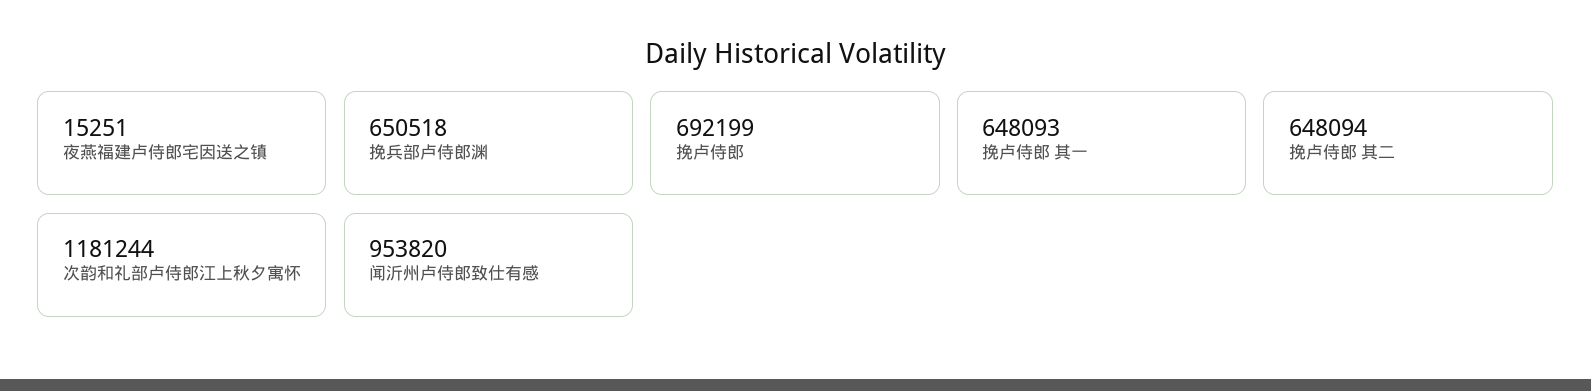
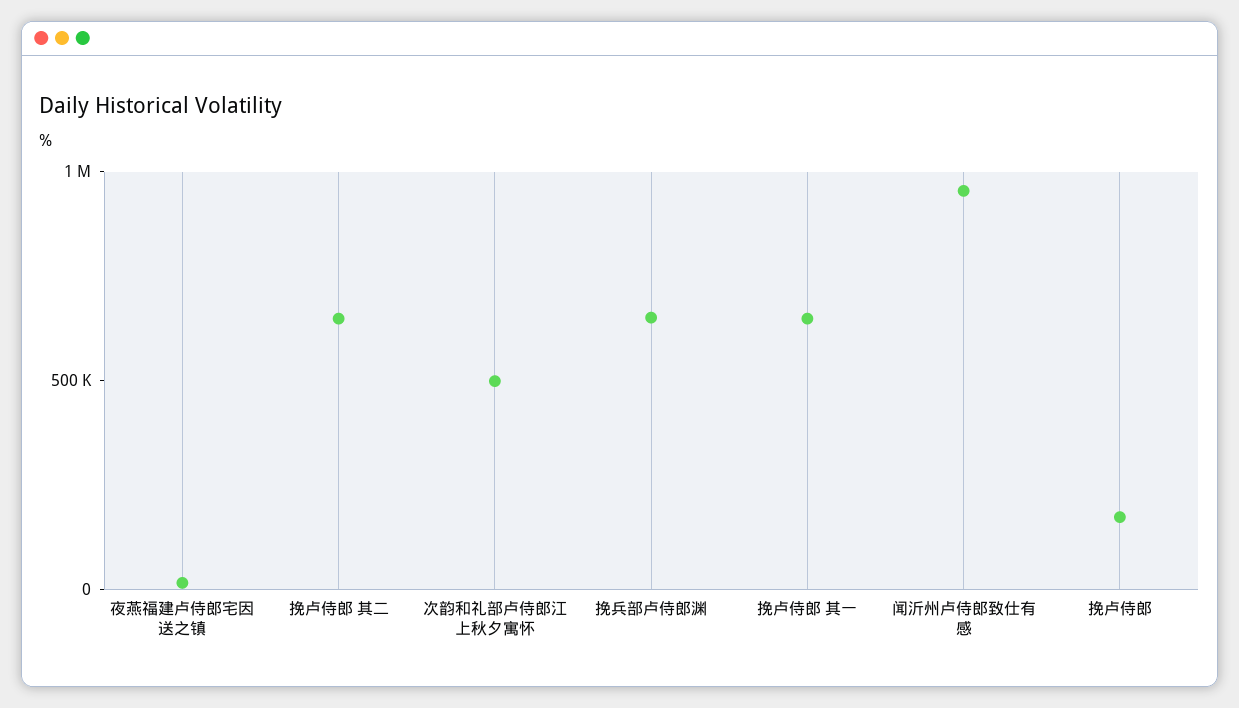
挽卢侍郎: 692199 -> 200000
次韵和礼部卢侍郎江上秋夕寓怀: 1181244 -> 500000

